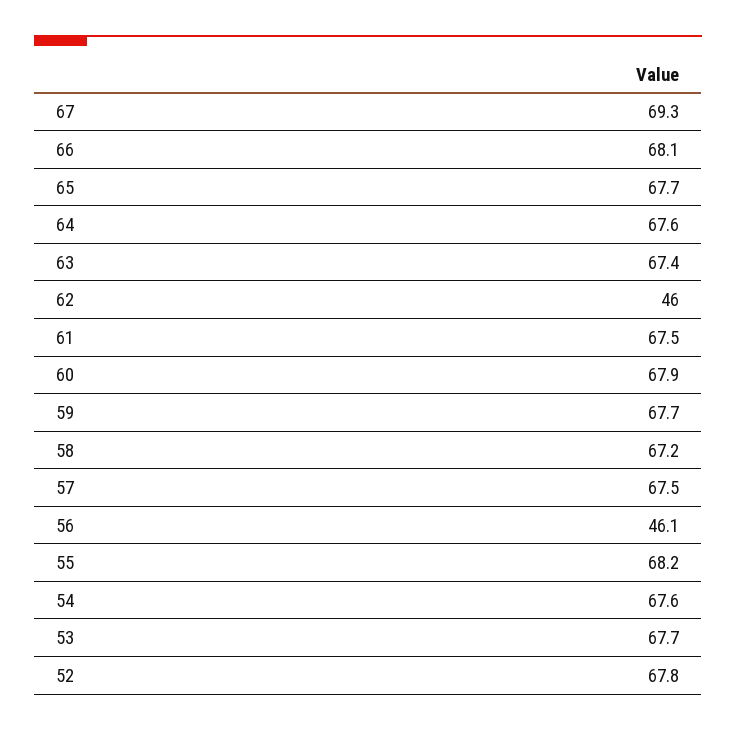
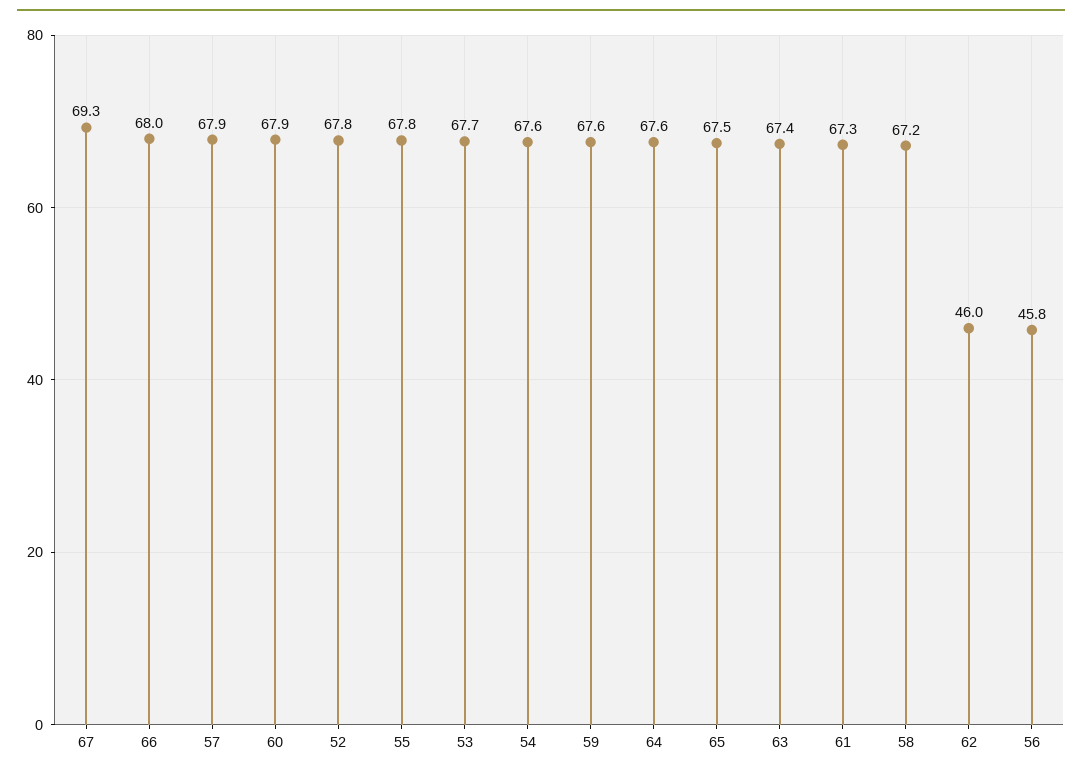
66: 68.1 -> 68
65: 67.7 -> 67.5
61: 67.5 -> 67.3
59: 67.7 -> 67.6
57: 67.5 -> 67.9
56: 46.1 -> 45.8
55: 68.2 -> 67.8

